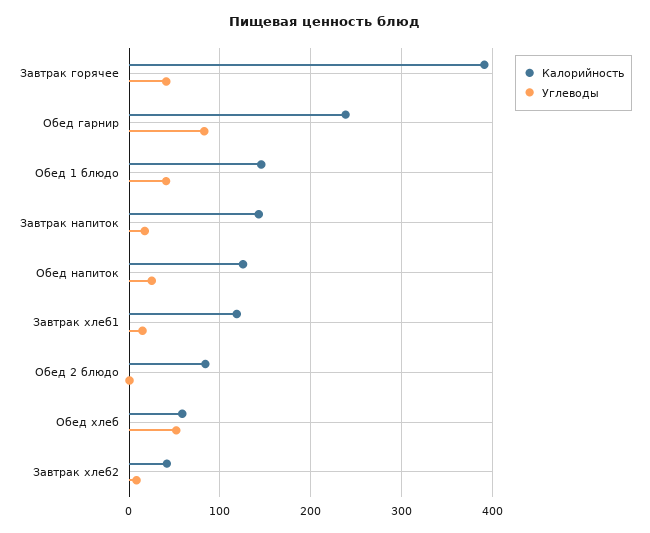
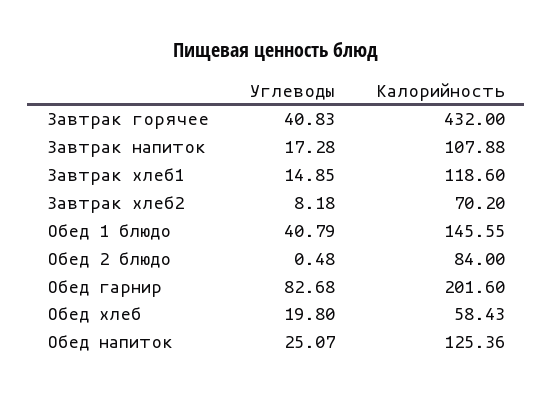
Калорийность, Завтрак горячее: 390 -> 432
Калорийность, Обед гарнир: 240 -> 201.6
Калорийность, Завтрак напиток: 140 -> 107.88
Углеводы, Обед хлеб: 50 -> 19.8
Калорийность, Завтрак хлеб2: 40 -> 70.2

